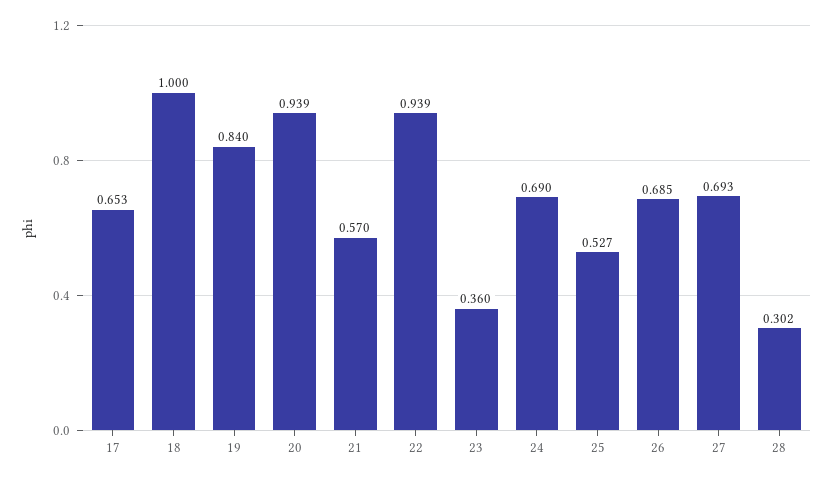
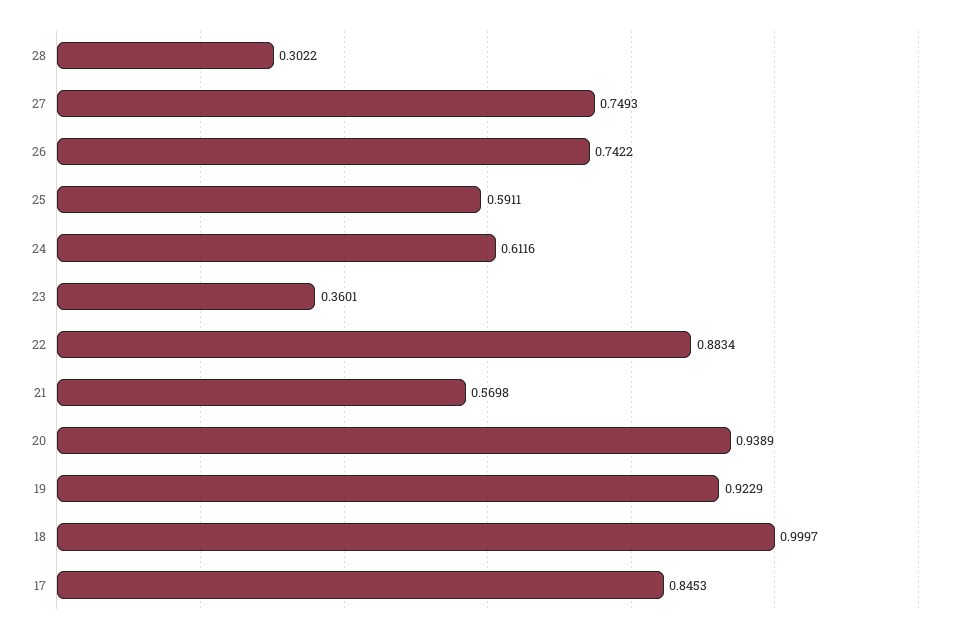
17: 0.653 -> 0.8453
19: 0.84 -> 0.9229
22: 0.939 -> 0.8834
24: 0.69 -> 0.6116
25: 0.527 -> 0.5911
26: 0.685 -> 0.7422
27: 0.693 -> 0.7493

